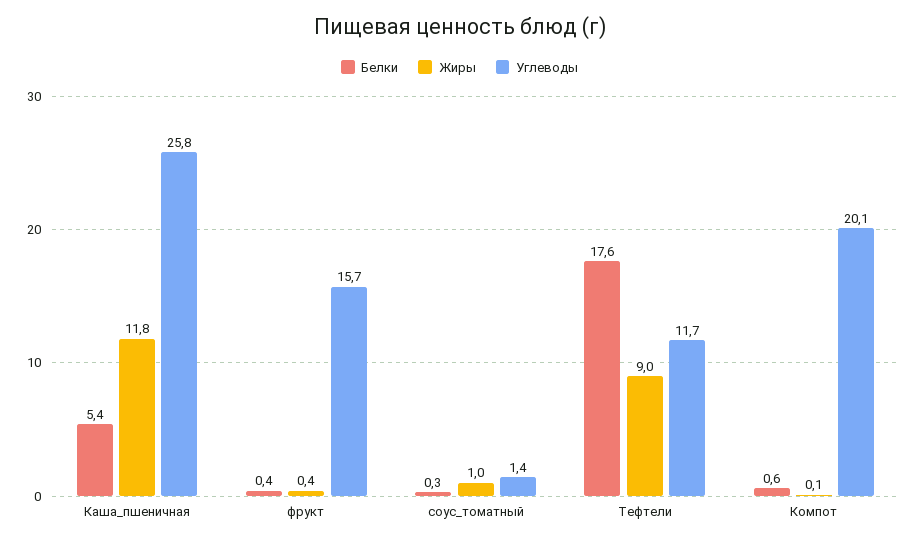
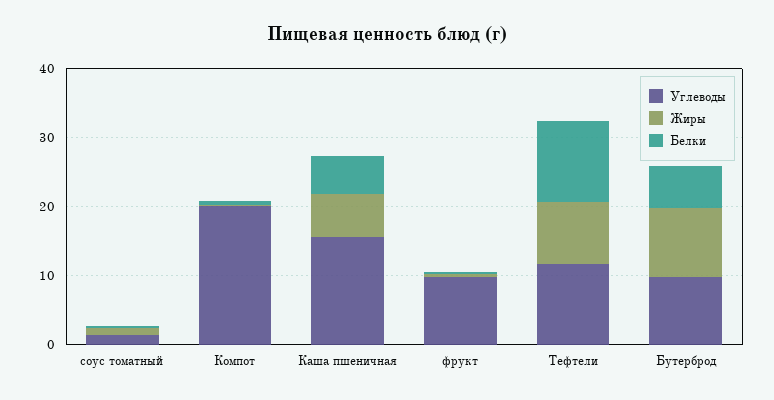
Жиры, Каша_пшеничная: 11.8 -> 6
Углеводы, Каша_пшеничная: 25.8 -> 16
Углеводы, фрукт: 15.7 -> 10
Белки, Тефтели: 17.6 -> 12
Углеводы, Бутерброд: none -> 10
Жиры, Бутерброд: none -> 10
Белки, Бутерброд: none -> 6

